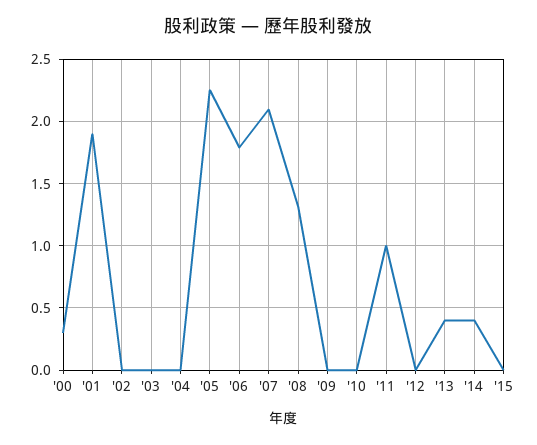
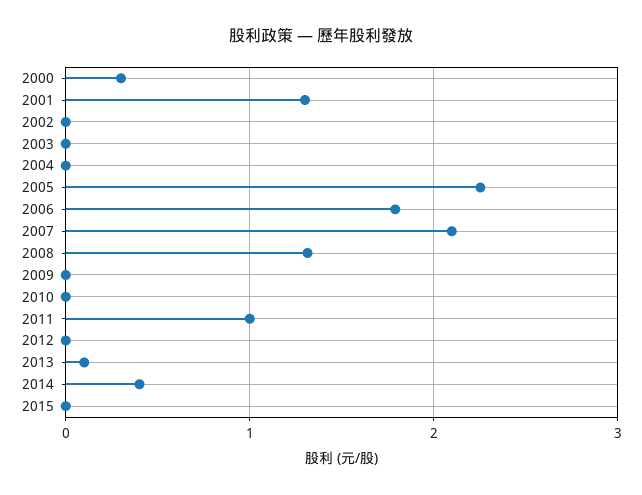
'01: 1.9 -> 1.3
'13: 0.4 -> 0.1

